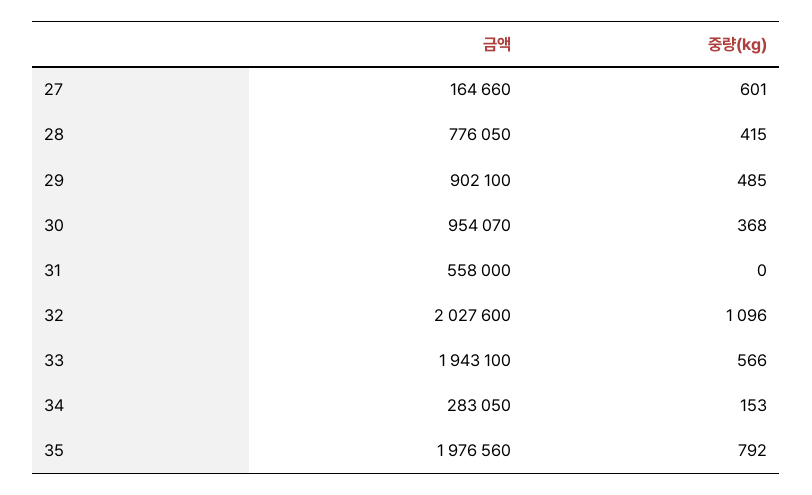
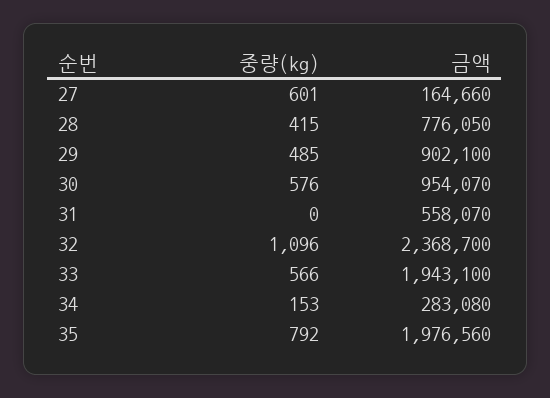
중량(kg), 30: 368 -> 576
금액, 31: 558000 -> 558070
금액, 32: 2027600 -> 2368700
금액, 34: 283050 -> 283080

